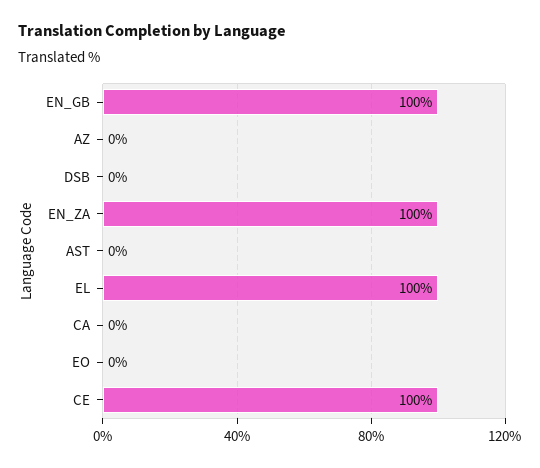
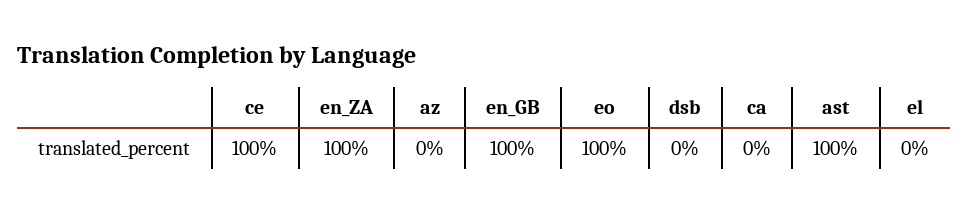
AST: 0 -> 100
EL: 100 -> 0
EO: 0 -> 100

